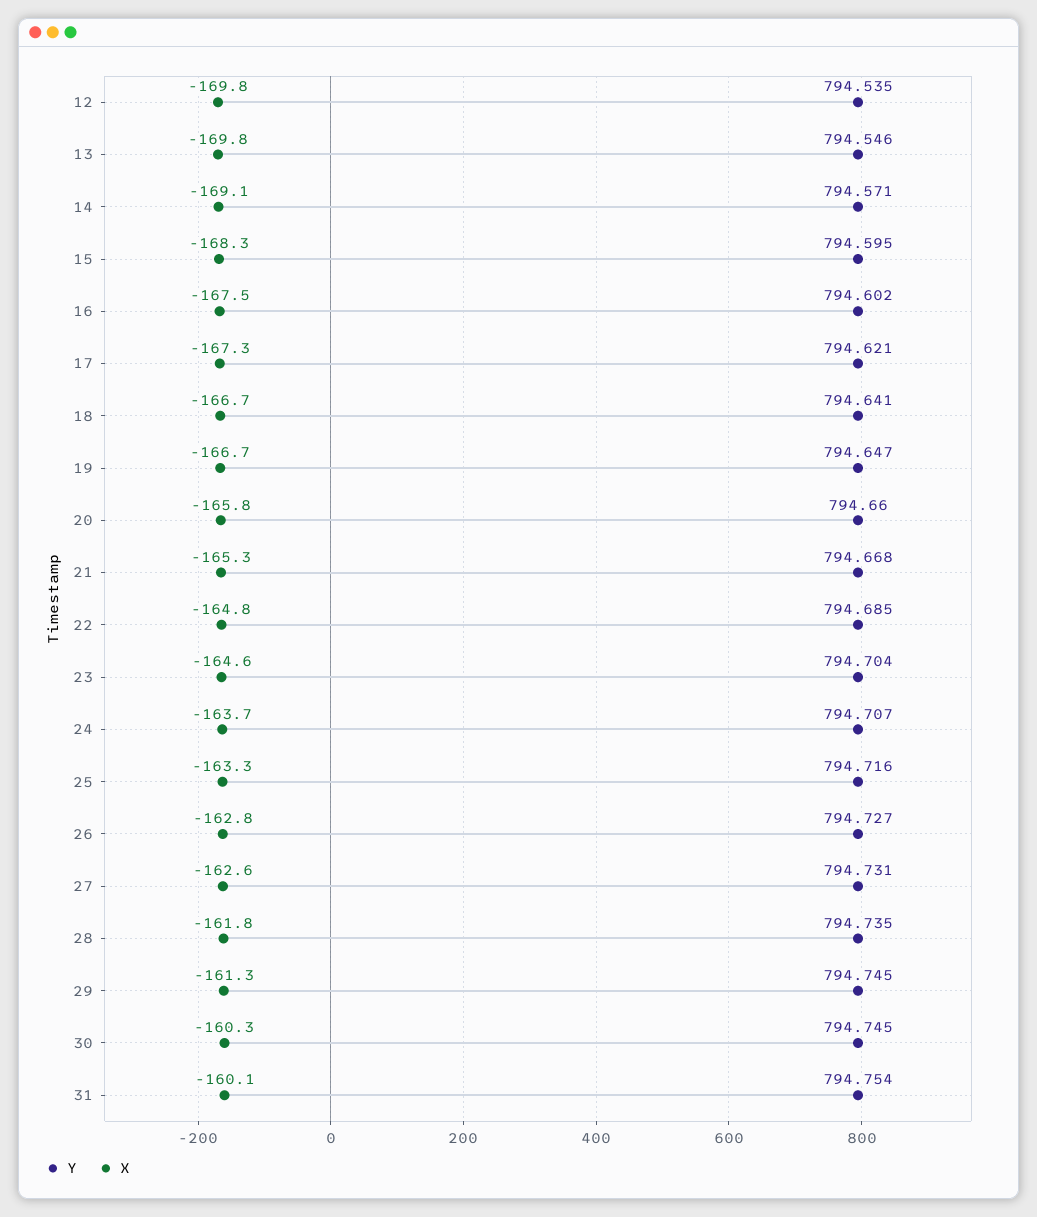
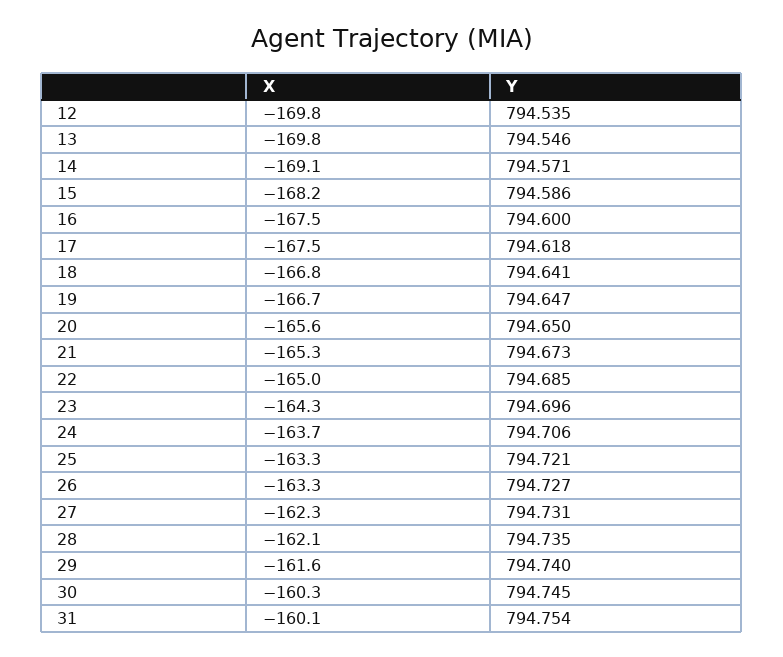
Y, 15: 794.595 -> 794.586
X, 15: -168.3 -> -168.2
Y, 16: 794.602 -> 794.6
Y, 17: 794.621 -> 794.618
X, 17: -167.3 -> -167.5
X, 18: -166.7 -> -166.8
Y, 20: 794.66 -> 794.65
X, 20: -165.8 -> -165.6
Y, 21: 794.668 -> 794.673
X, 22: -164.8 -> -165
Y, 23: 794.704 -> 794.696
X, 23: -164.6 -> -164.3
Y, 24: 794.707 -> 794.706
Y, 25: 794.716 -> 794.721
X, 26: -162.8 -> -163.3
X, 27: -162.6 -> -162.3
X, 28: -161.8 -> -162.1
Y, 29: 794.745 -> 794.74
X, 29: -161.3 -> -161.6

